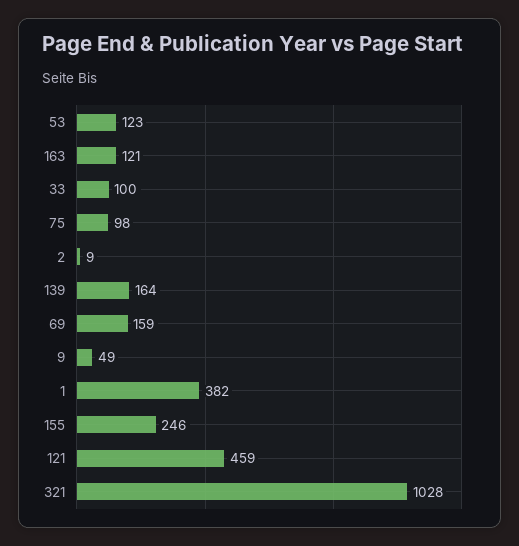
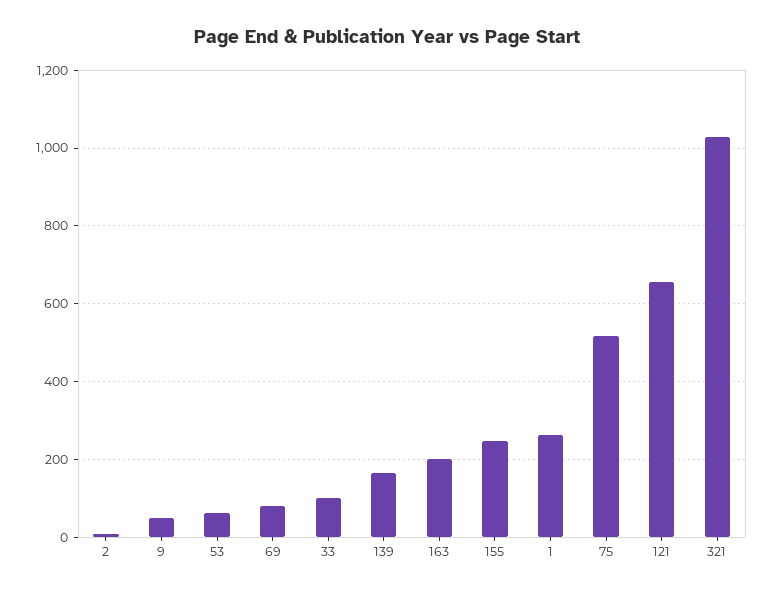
53: 123 -> 60
163: 121 -> 200
75: 98 -> 520
69: 159 -> 80
1: 382 -> 260
121: 459 -> 660

